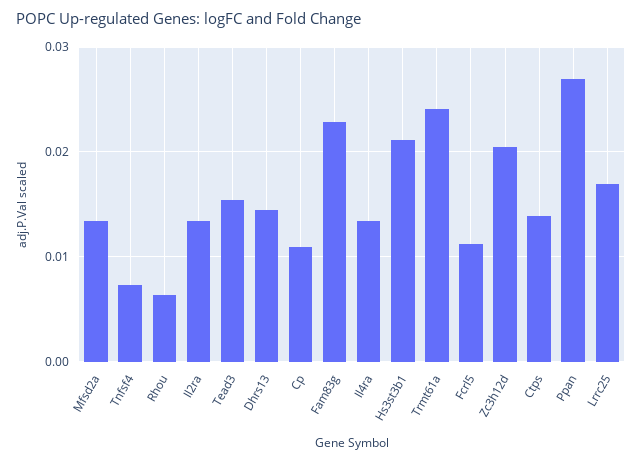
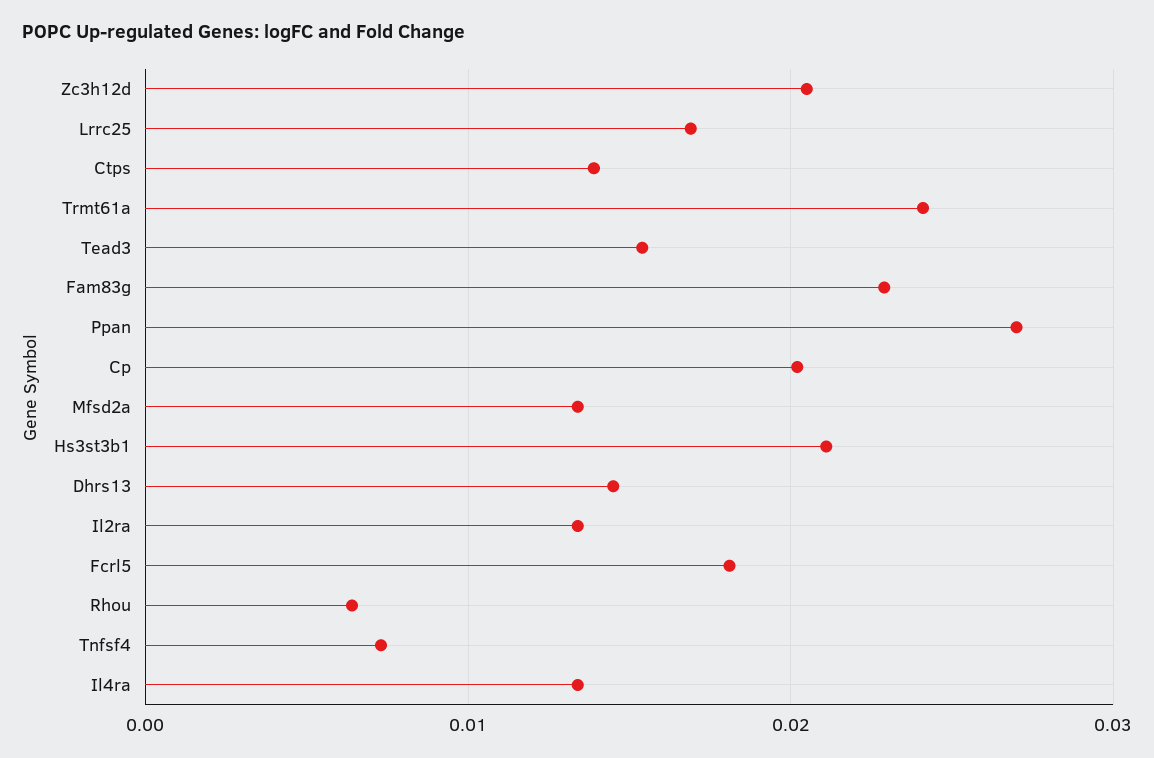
Cp: 0.011 -> 0.02
Fcrl5: 0.011 -> 0.018

